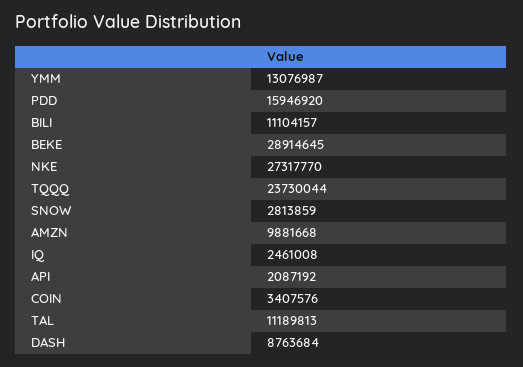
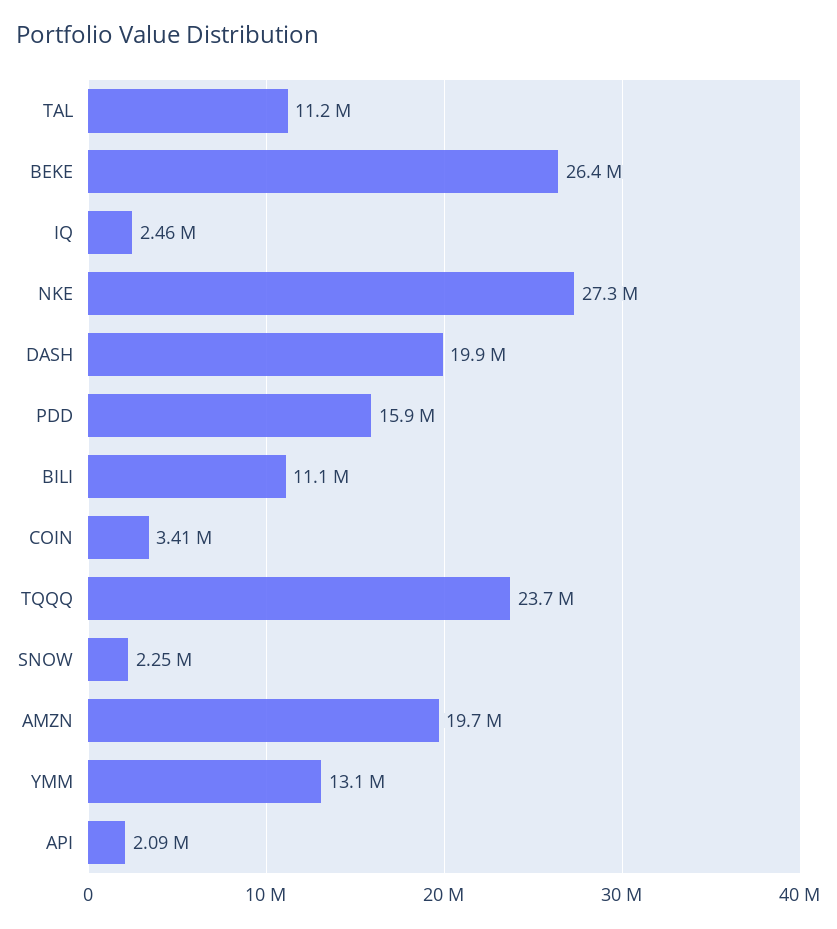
BEKE: 28914645 -> 26400000
SNOW: 2813859 -> 2250000
AMZN: 9881668 -> 19700000
DASH: 8763684 -> 19900000

